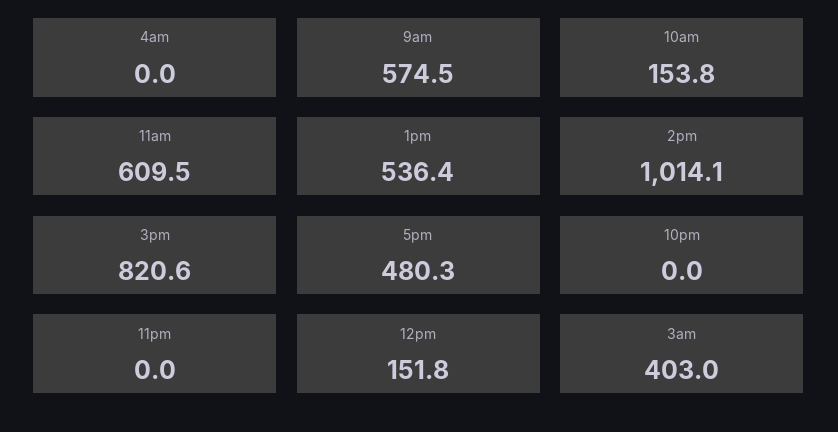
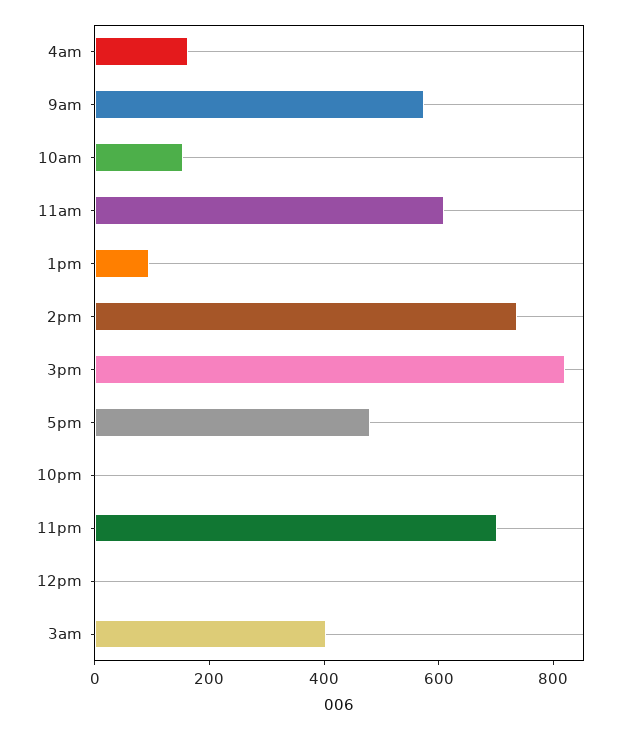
4am: 0 -> 150
1pm: 536.4 -> 100
2pm: 1014.1 -> 750
11pm: 0 -> 700
12pm: 151.8 -> 0

